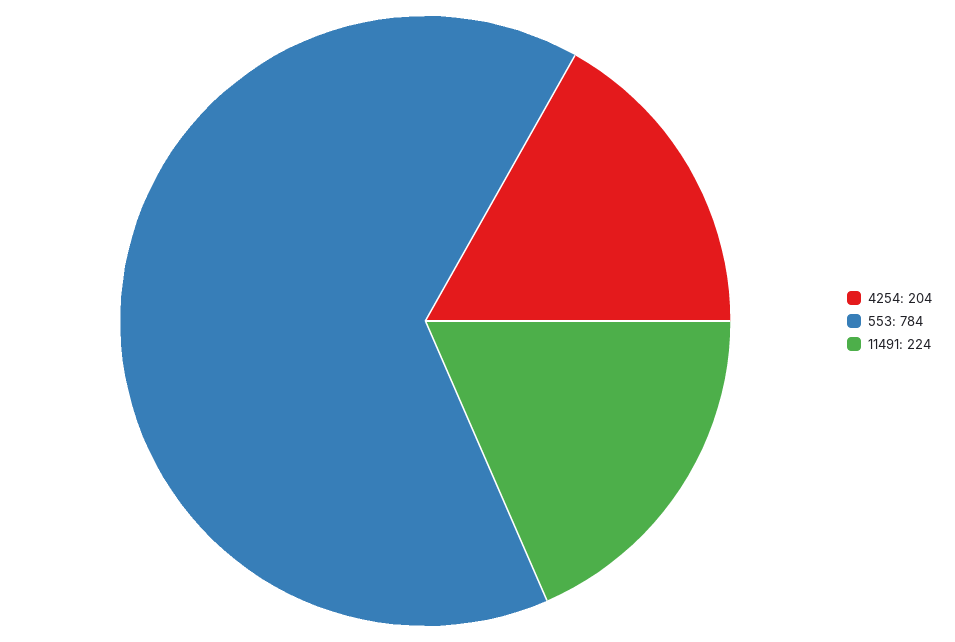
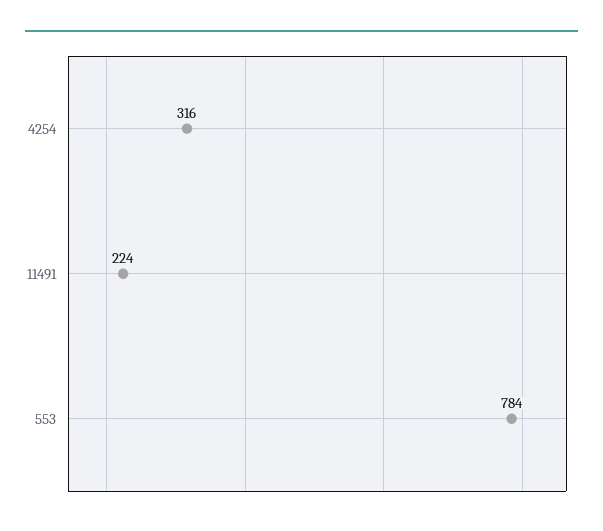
4254: 204 -> 316

